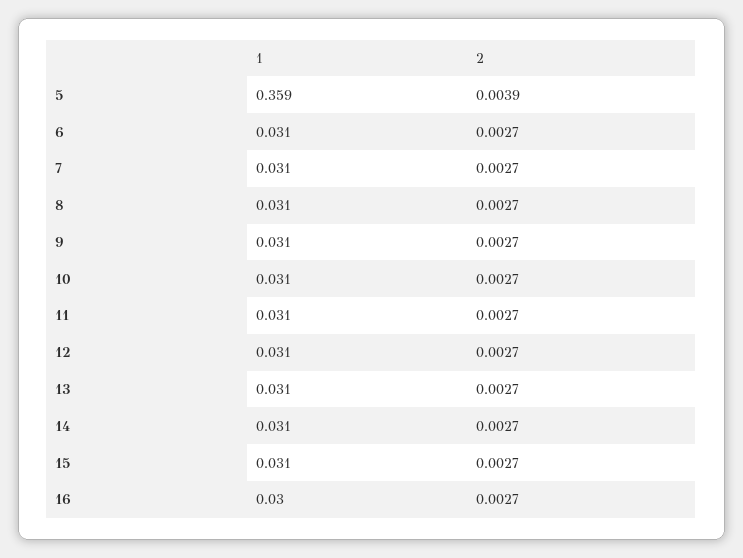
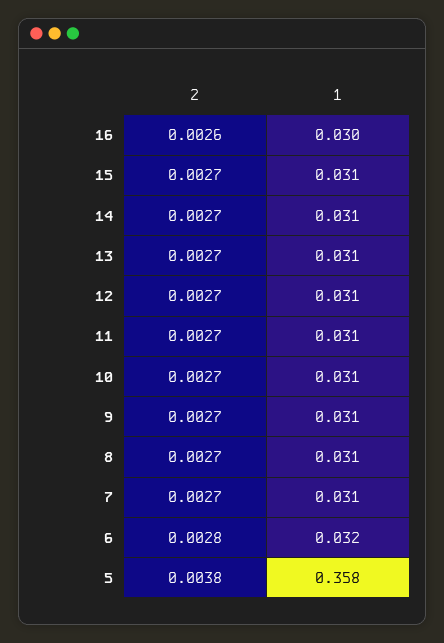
1, 5: 0.359 -> 0.358
2, 5: 0.0039 -> 0.0038
1, 6: 0.031 -> 0.032
2, 6: 0.0027 -> 0.0028
2, 16: 0.0027 -> 0.0026

